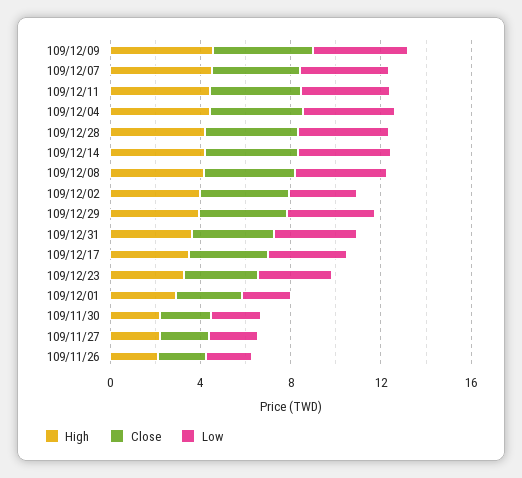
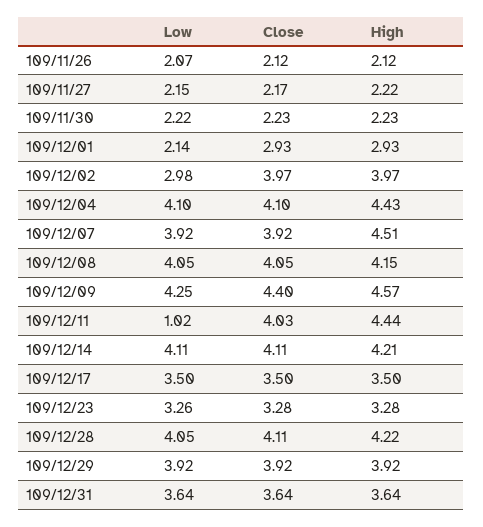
Low, 109/12/11: 4 -> 1.02

